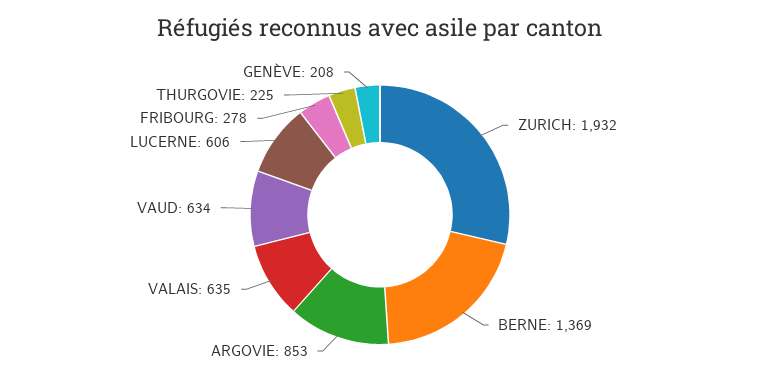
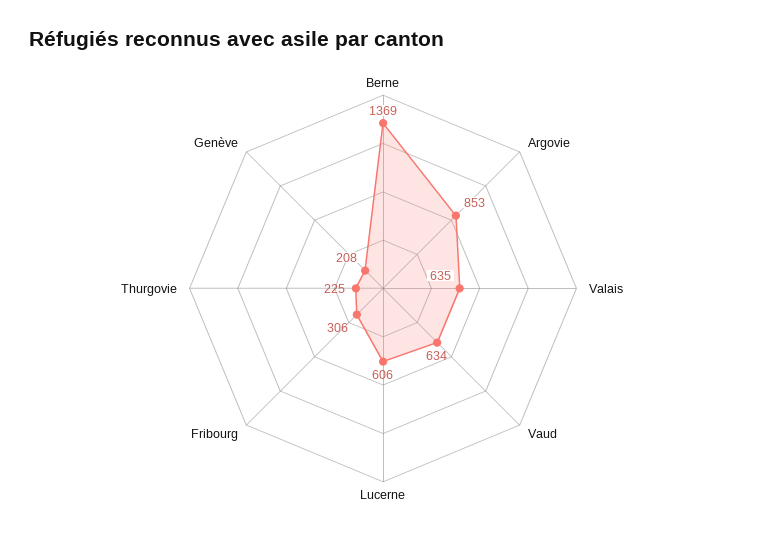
ZURICH: 1932 -> none
FRIBOURG: 278 -> 306

